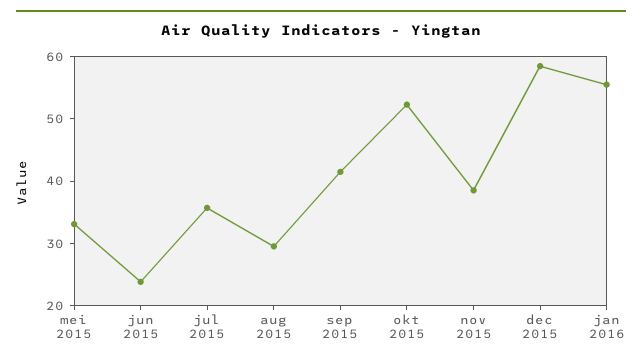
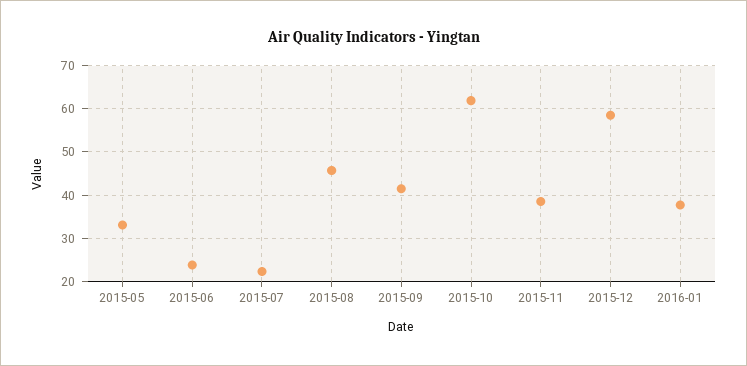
jul 2015: 36 -> 22
aug 2015: 30 -> 46
okt 2015: 52 -> 62
jan 2016: 56 -> 38

